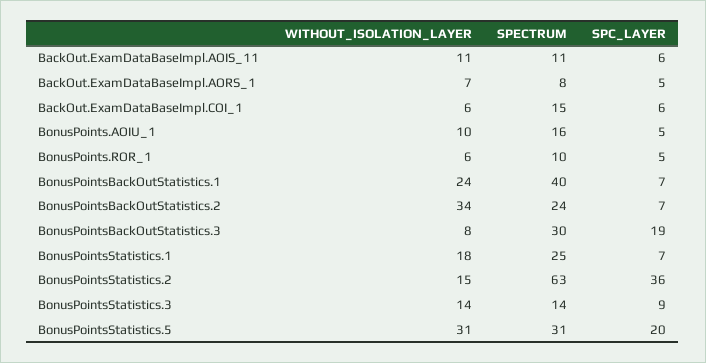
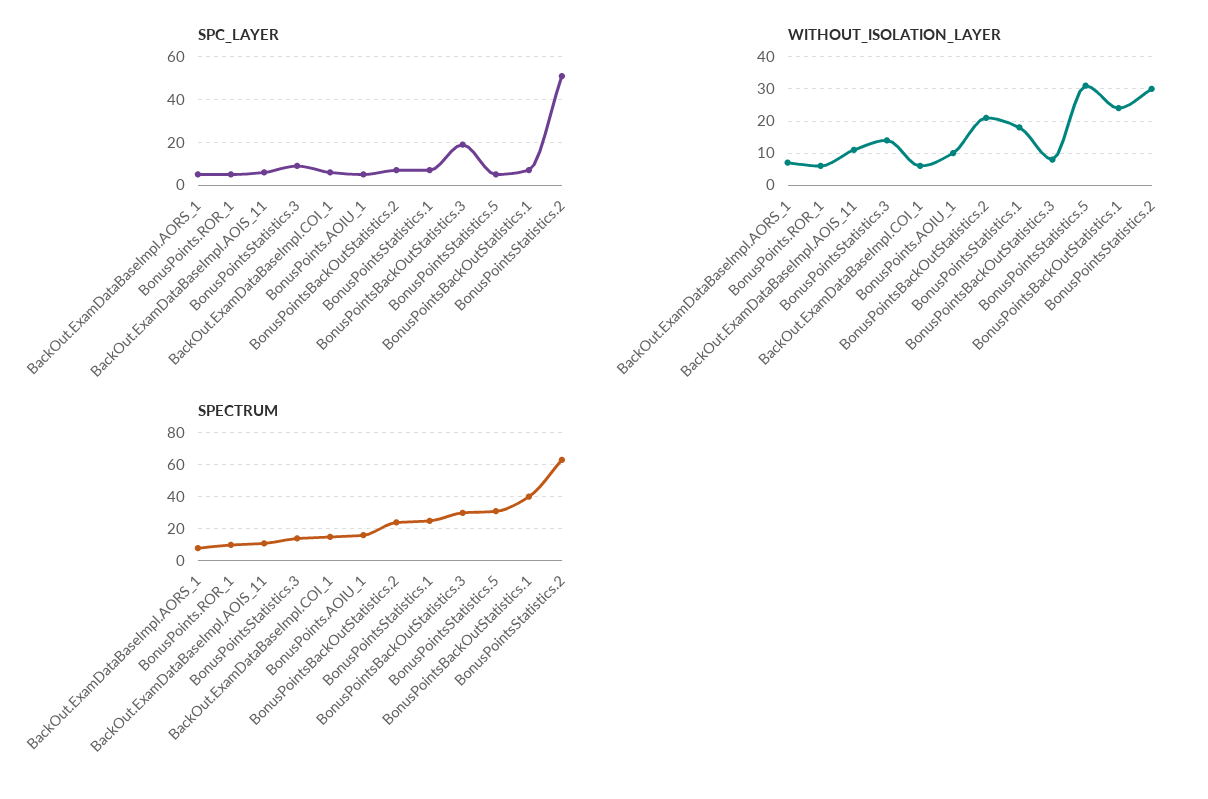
WITHOUT_ISOLATION_LAYER, BonusPointsBackOutStatistics.2: 34 -> 20
WITHOUT_ISOLATION_LAYER, BonusPointsStatistics.2: 15 -> 30
SPC_LAYER, BonusPointsStatistics.2: 36 -> 50
SPC_LAYER, BonusPointsStatistics.5: 20 -> 5

